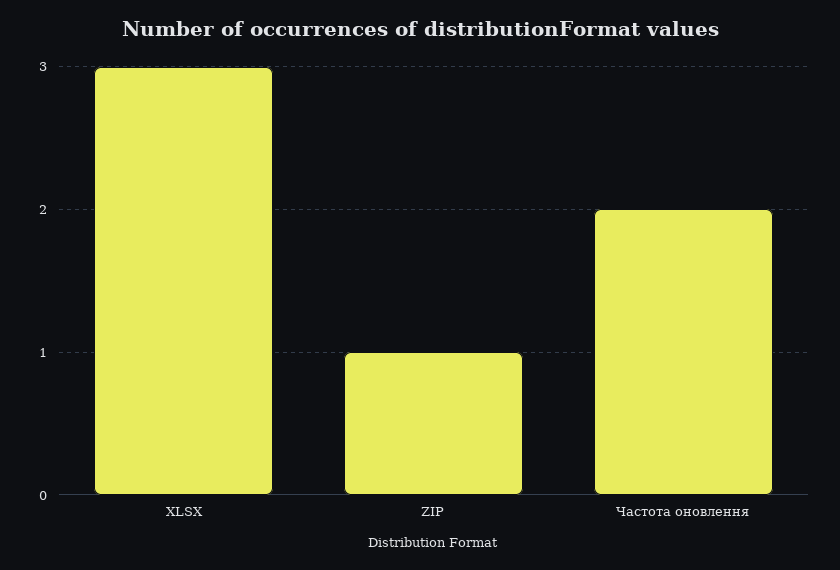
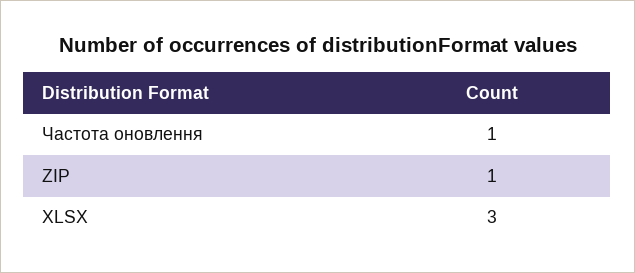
Частота оновлення: 2 -> 1

